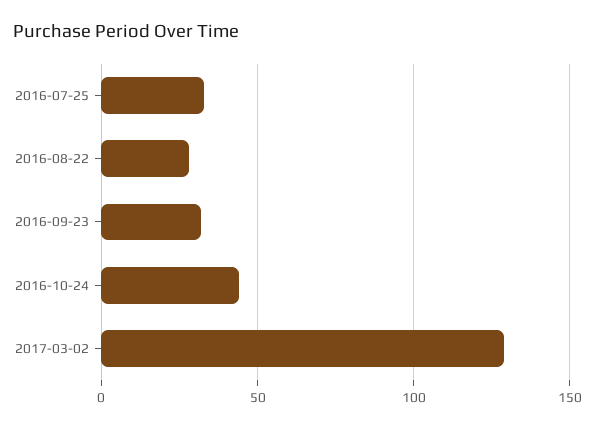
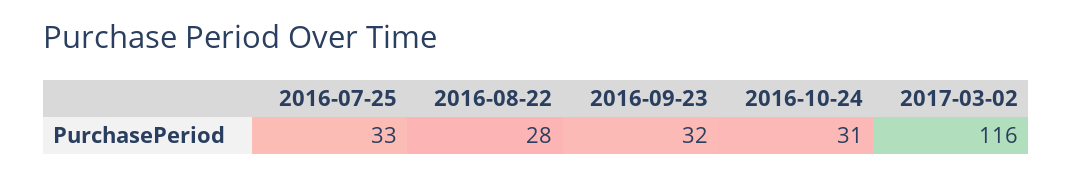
2016-10-24: 45 -> 31
2017-03-02: 130 -> 116

